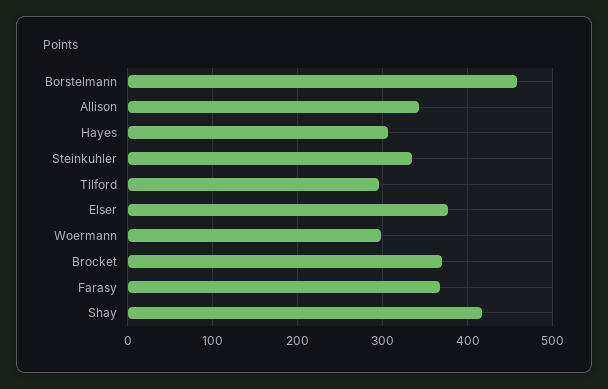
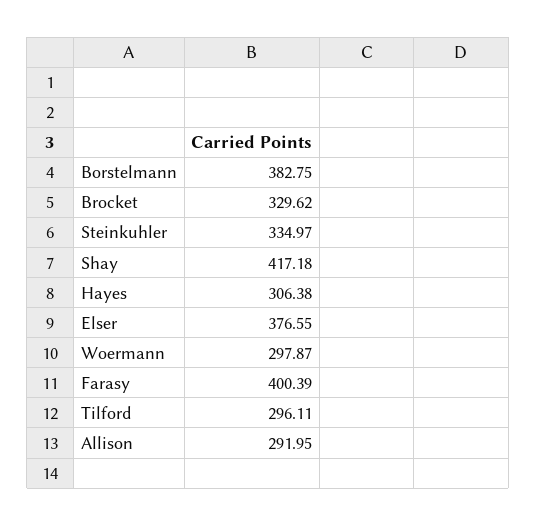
Borstelmann: 460 -> 382.75
Allison: 340 -> 291.95
Brocket: 370 -> 329.62
Farasy: 370 -> 400.39

